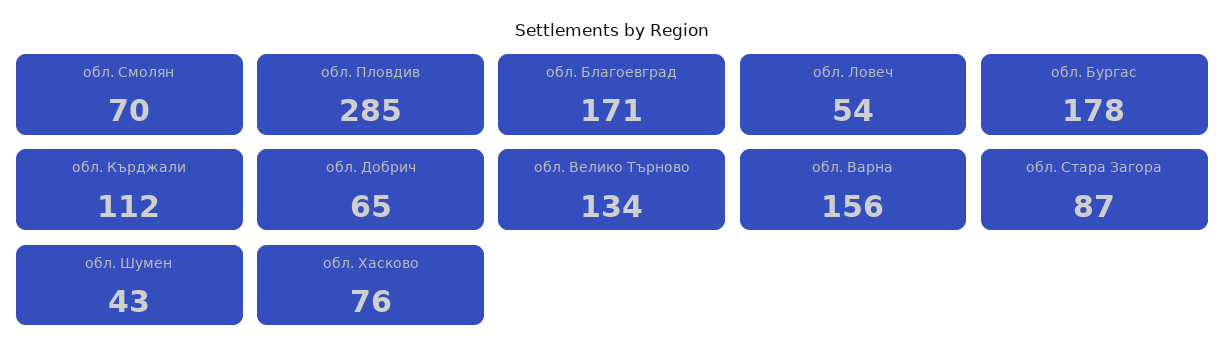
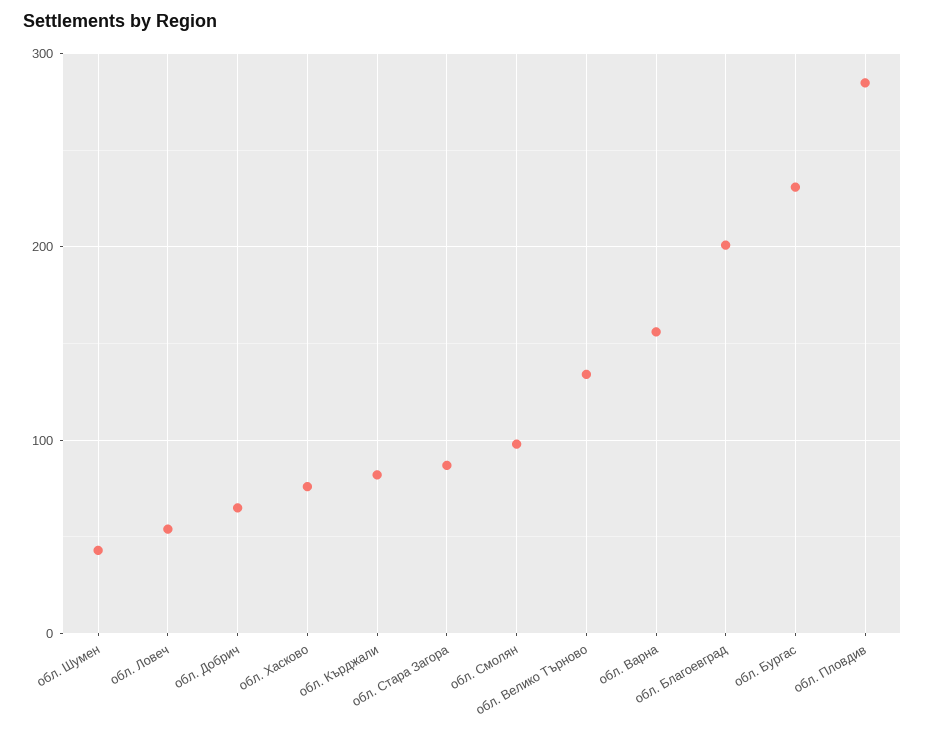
обл. Смолян: 70 -> 100
обл. Благоевград: 171 -> 200
обл. Бургас: 178 -> 230
обл. Кърджали: 112 -> 80

